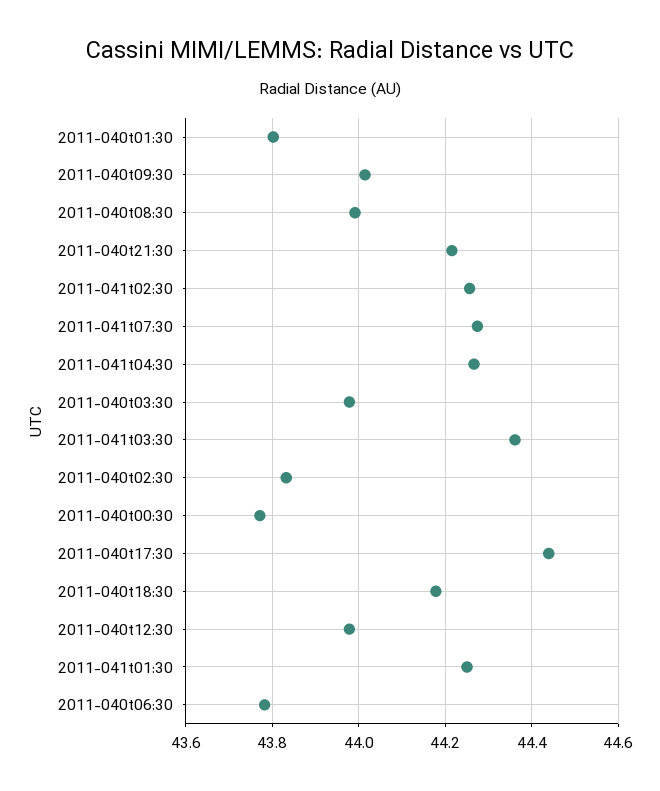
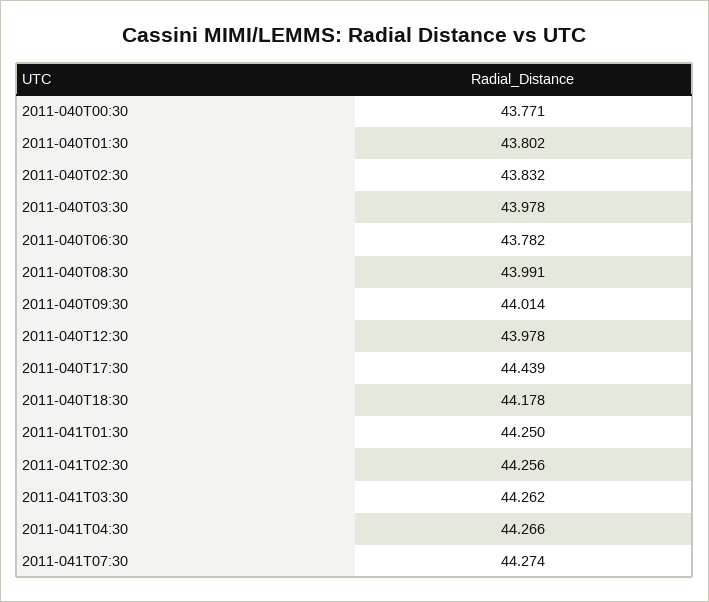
2011-040t21:30: 44.22 -> none
2011-041t03:30: 44.36 -> 44.262

